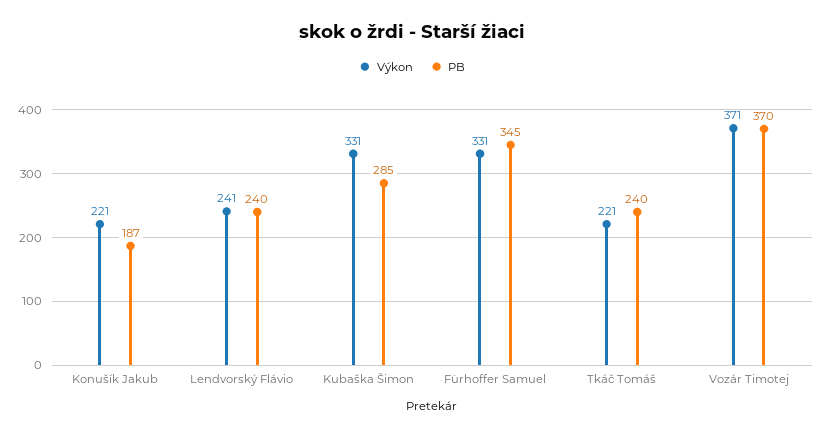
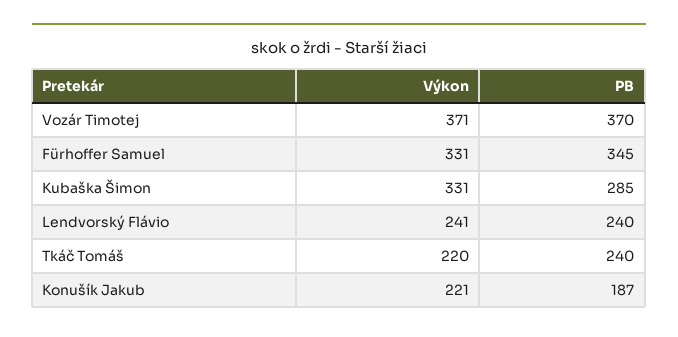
Výkon, Tkáč Tomáš: 221 -> 220

